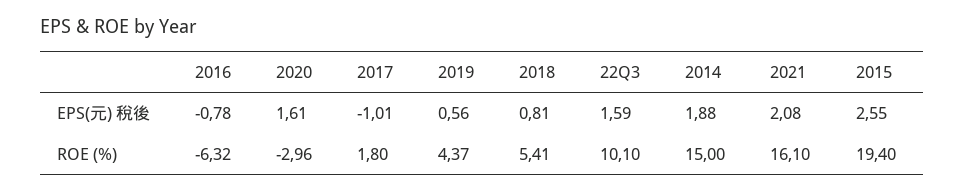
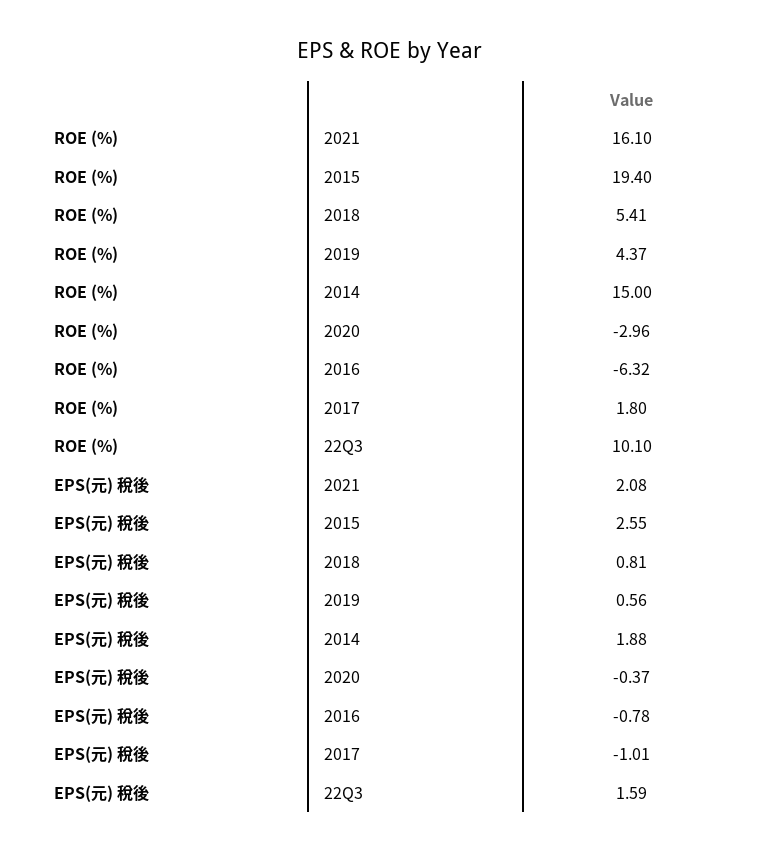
2020, EPS(元) 稅後: 1.61 -> -0.37

